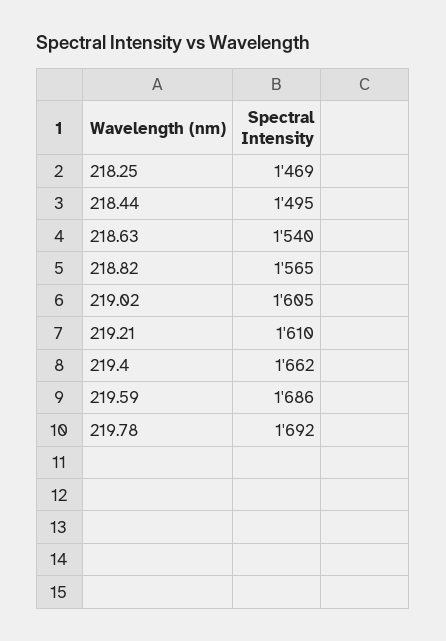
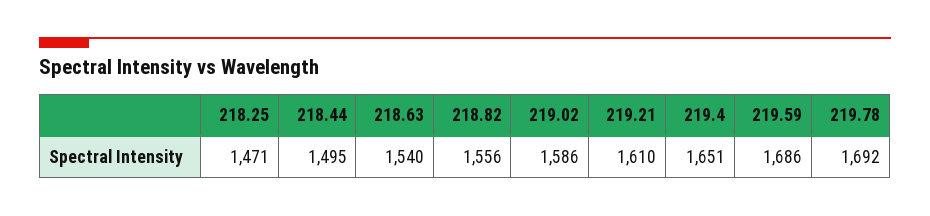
218.25: 1469 -> 1471
218.82: 1565 -> 1556
219.02: 1605 -> 1586
219.4: 1662 -> 1651

